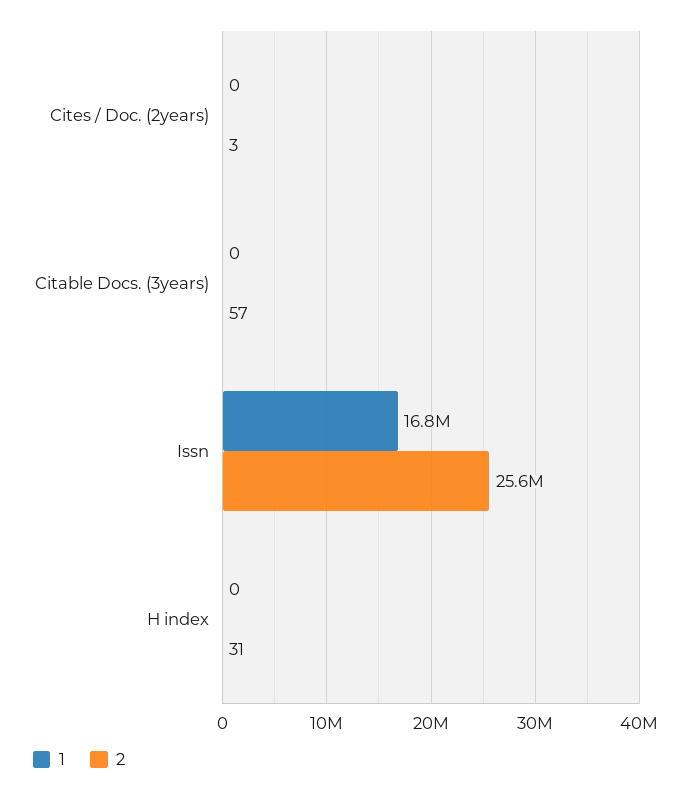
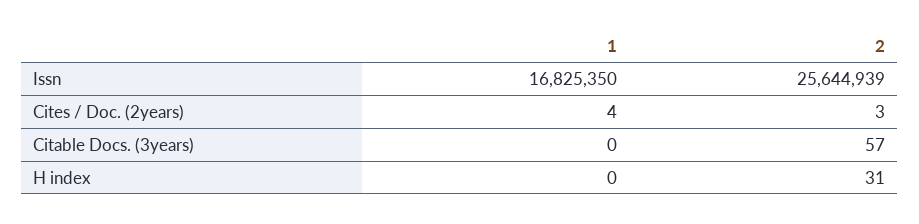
1, Cites / Doc. (2years): 0 -> 4

